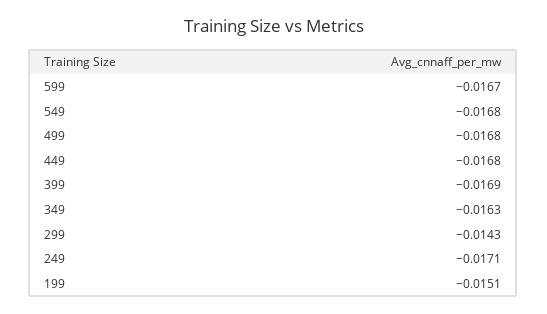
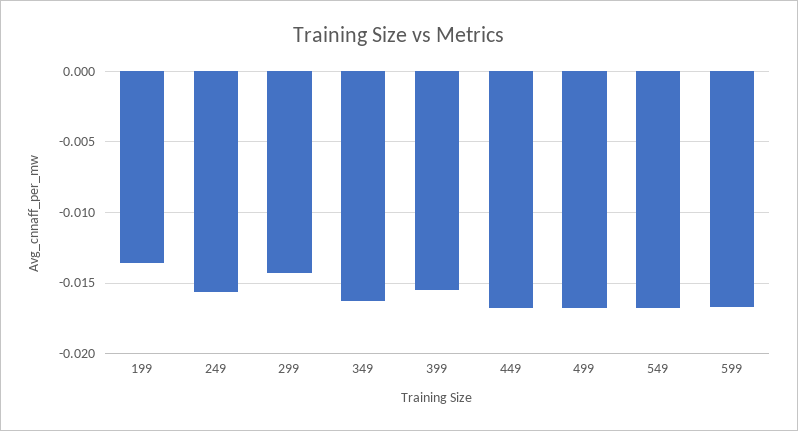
399: -0.0169 -> -0.0155
249: -0.0171 -> -0.0155
199: -0.0151 -> -0.0135

